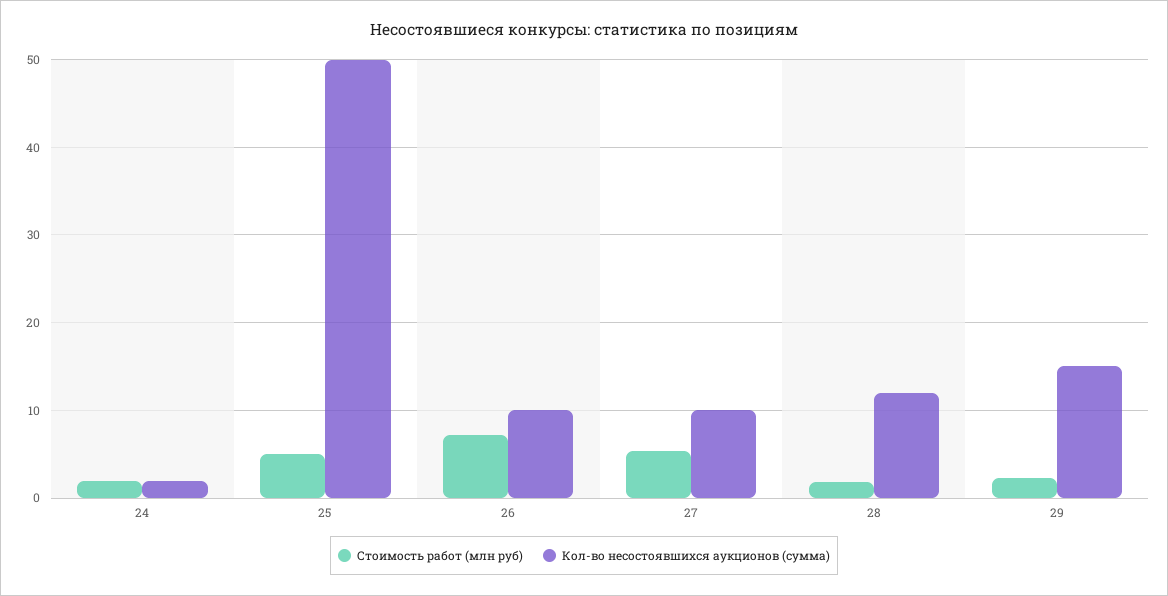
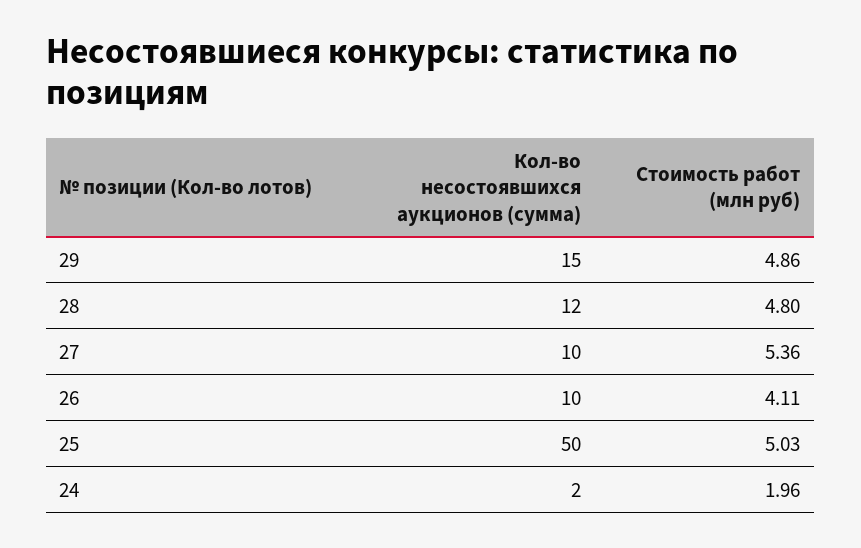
Стоимость работ (млн руб), 26: 7 -> 4.11
Стоимость работ (млн руб), 28: 2 -> 4.8
Стоимость работ (млн руб), 29: 2 -> 4.86

